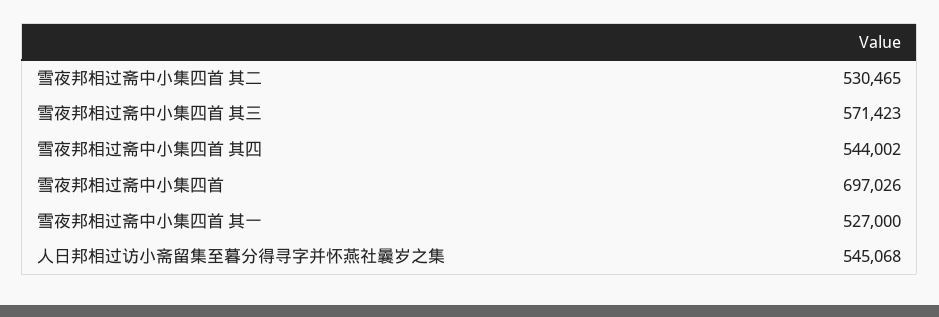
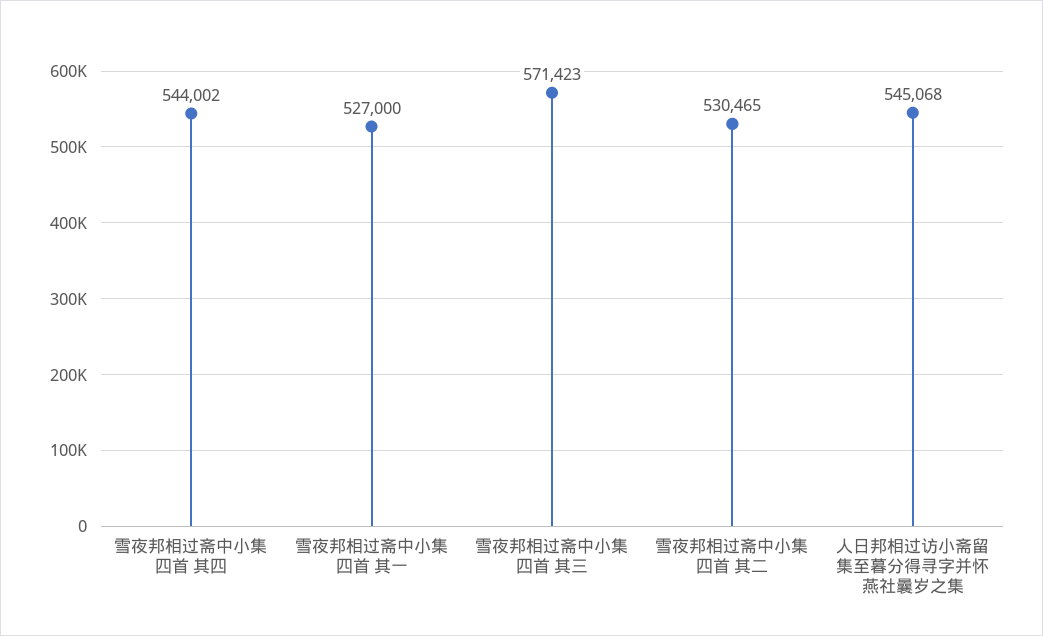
雪夜邦相过斋中小集四首: 697026 -> none

